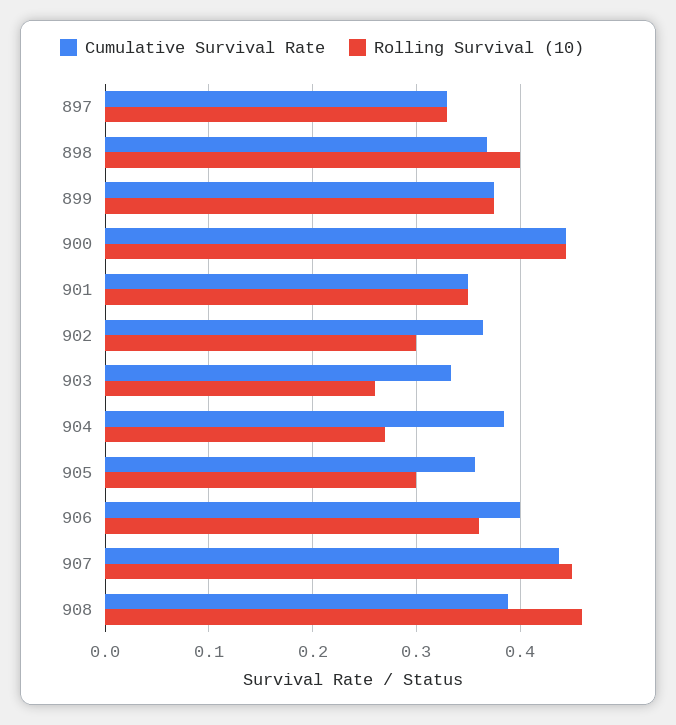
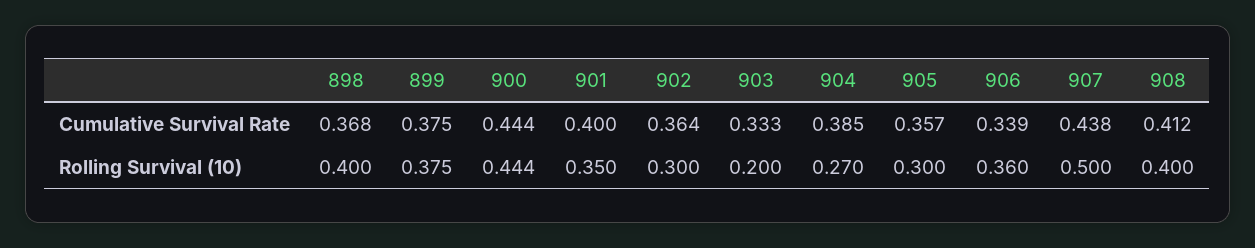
Cumulative Survival Rate, 897: 0.33 -> none
Rolling Survival (10), 897: 0.33 -> none
Cumulative Survival Rate, 901: 0.35 -> 0.4
Rolling Survival (10), 903: 0.26 -> 0.2
Cumulative Survival Rate, 906: 0.4 -> 0.339
Rolling Survival (10), 907: 0.45 -> 0.5
Cumulative Survival Rate, 908: 0.39 -> 0.412
Rolling Survival (10), 908: 0.46 -> 0.4

